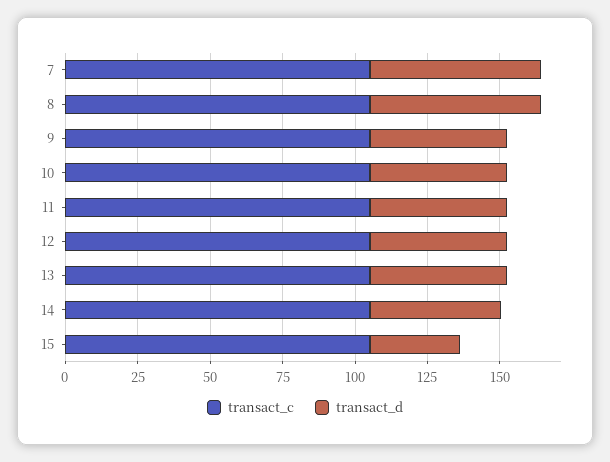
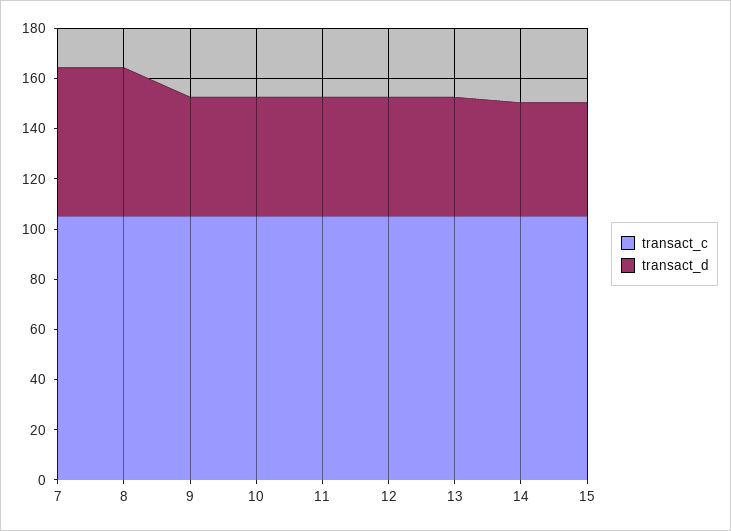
transact_d, 15: 30 -> 45

